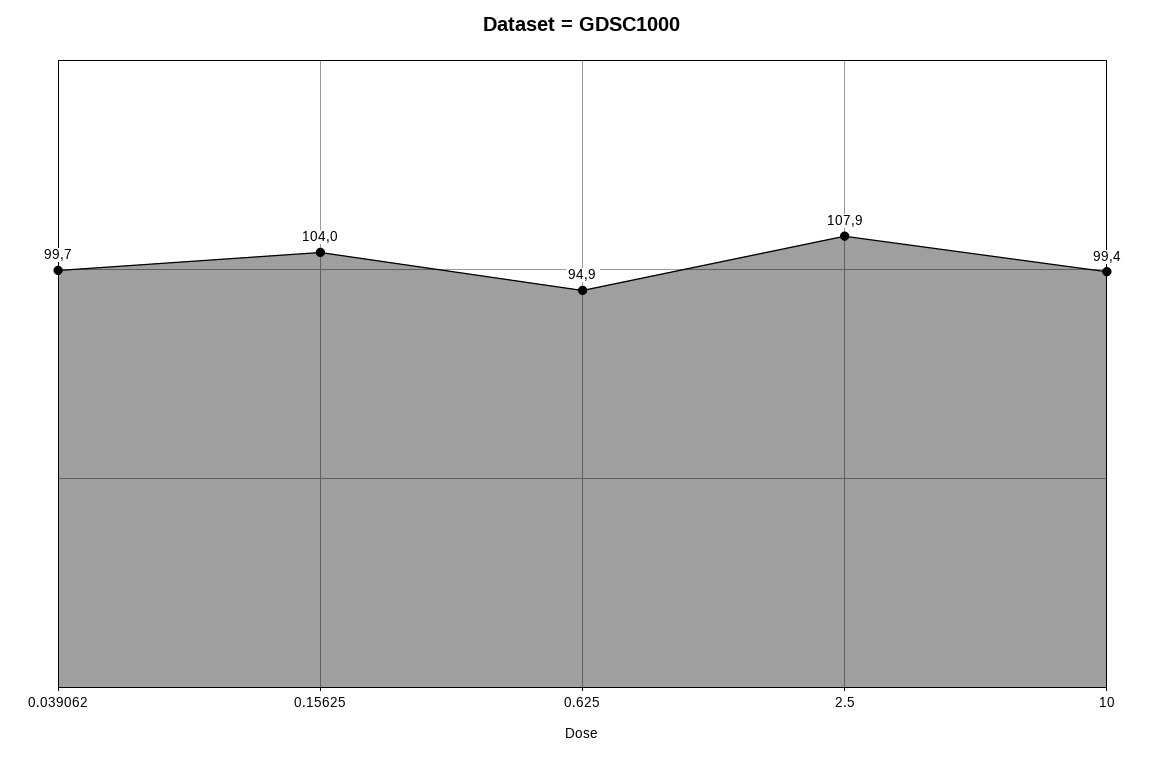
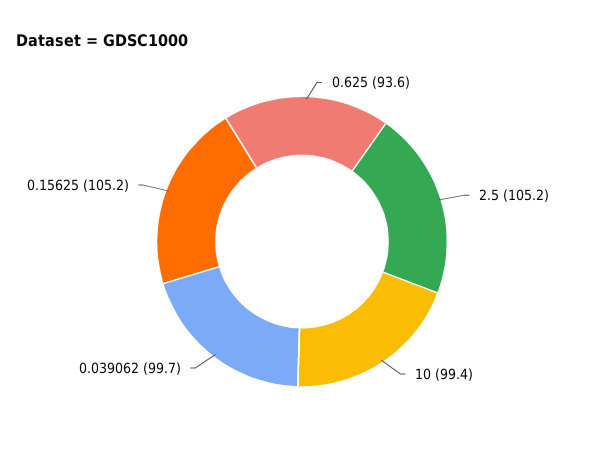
0.15625: 104 -> 105.2
0.625: 94.9 -> 93.6
2.5: 107.9 -> 105.2

